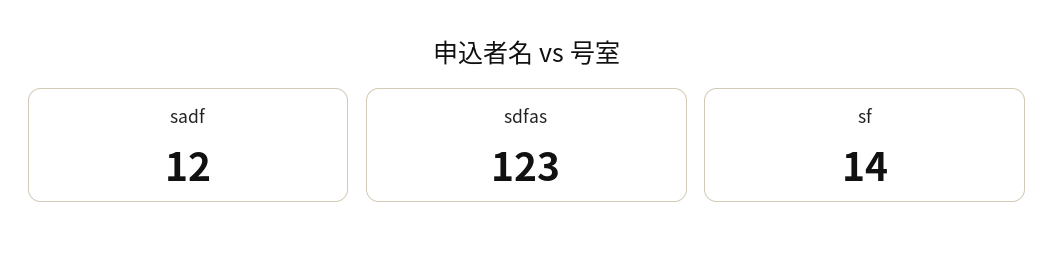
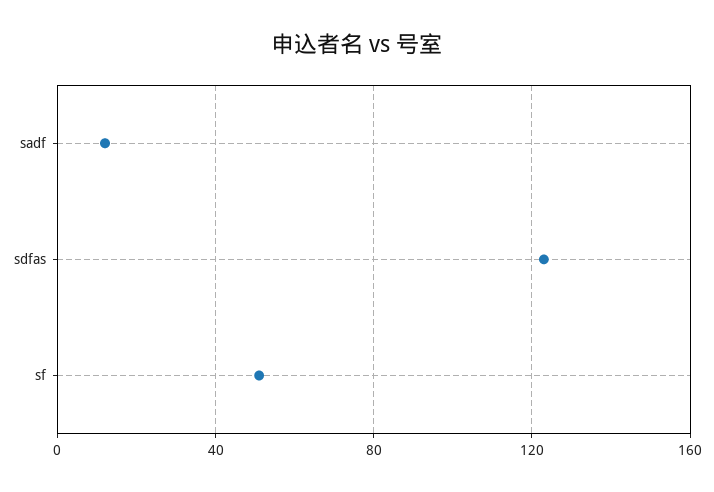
sf: 14 -> 50

